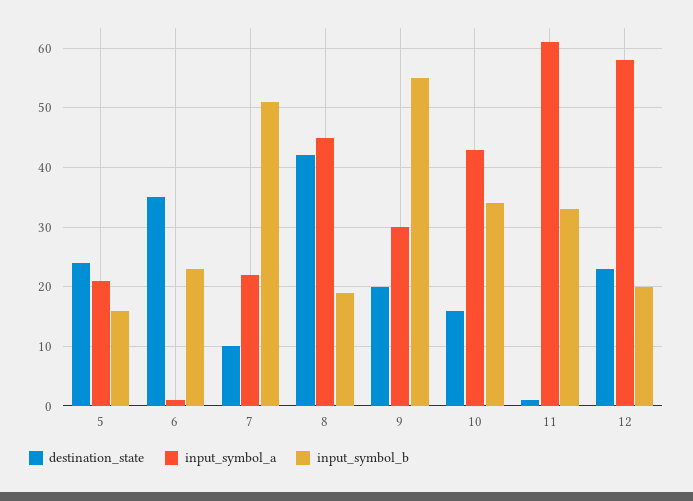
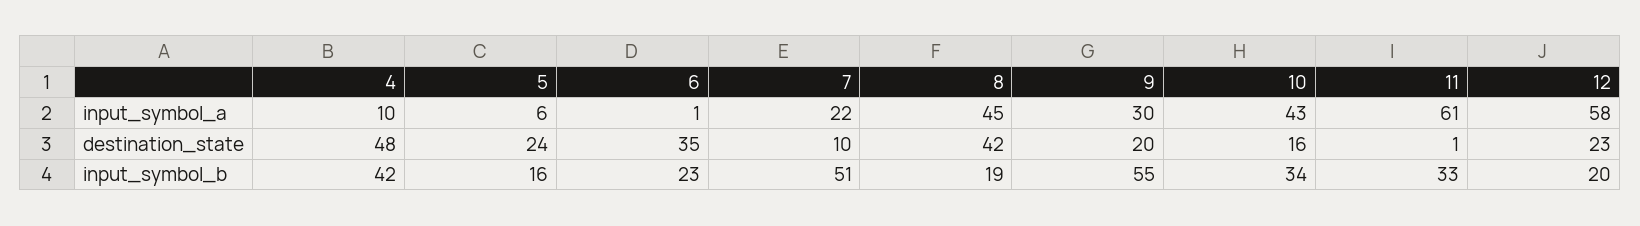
input_symbol_a, 5: 20 -> 6
input_symbol_a, 4: none -> 10
destination_state, 4: none -> 48
input_symbol_b, 4: none -> 42

